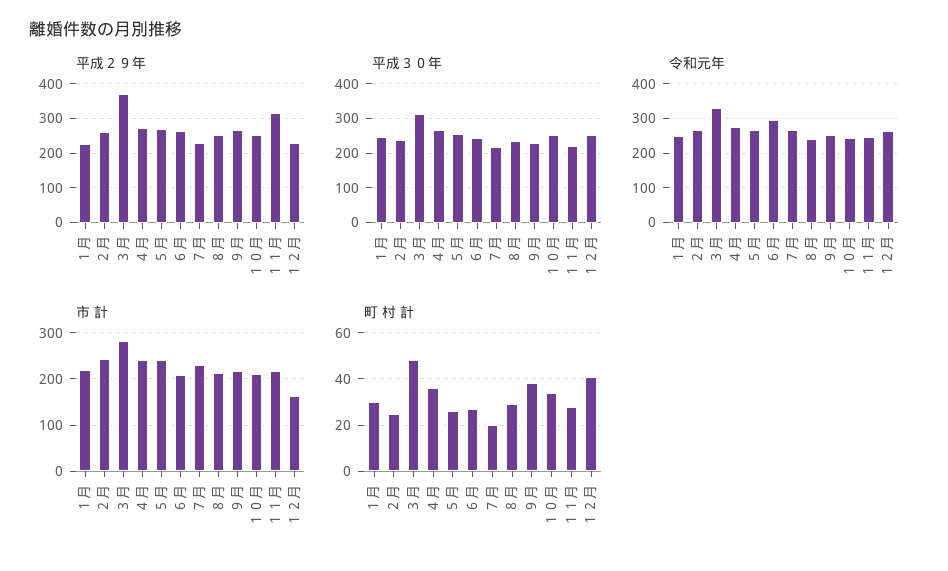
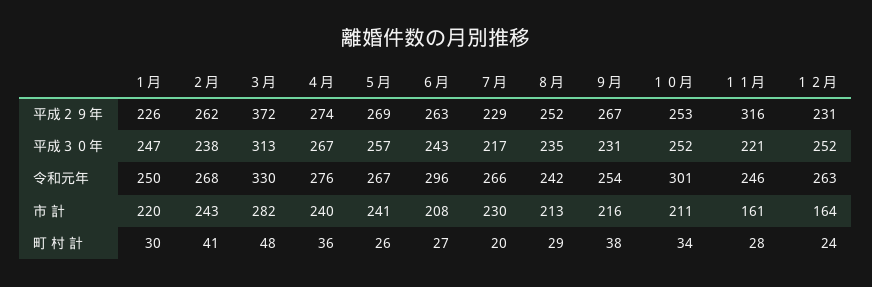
令和元年, １０月: 240 -> 301
市 計, １１月: 220 -> 161
町 村 計, ２月: 25 -> 41
町 村 計, １２月: 40 -> 24

